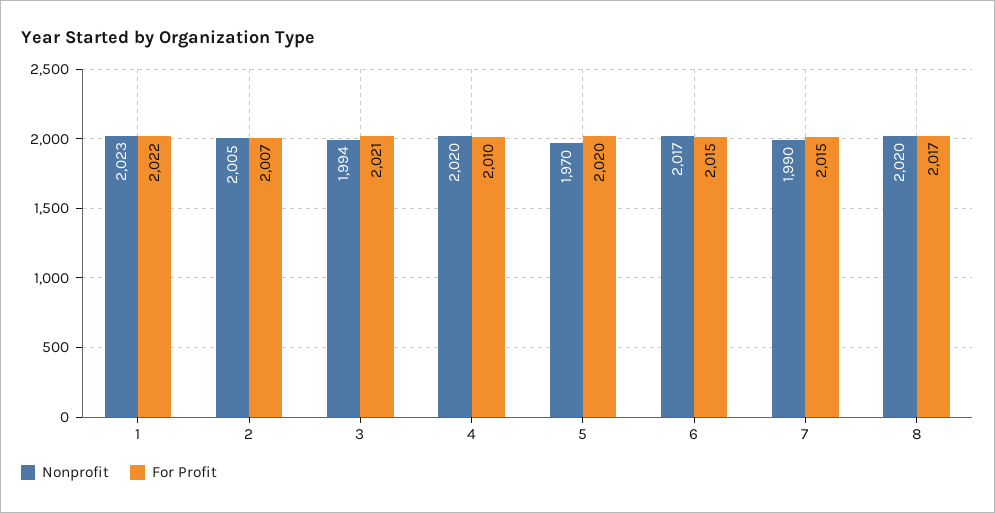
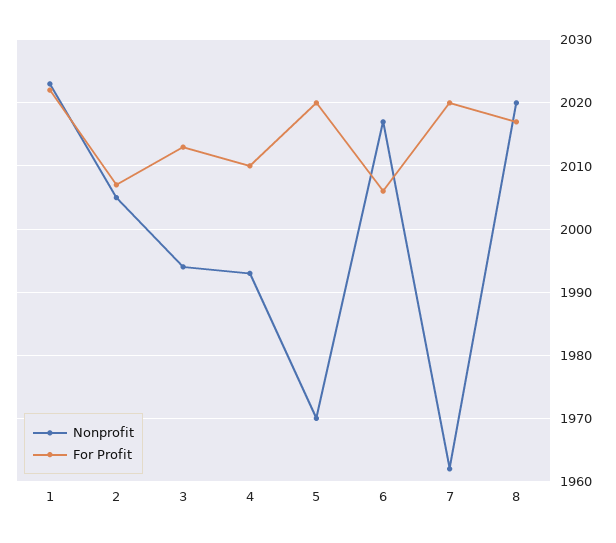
For Profit, 3: 2021 -> 2013
Nonprofit, 4: 2020 -> 1993
For Profit, 6: 2015 -> 2006
Nonprofit, 7: 1990 -> 1962
For Profit, 7: 2015 -> 2020

